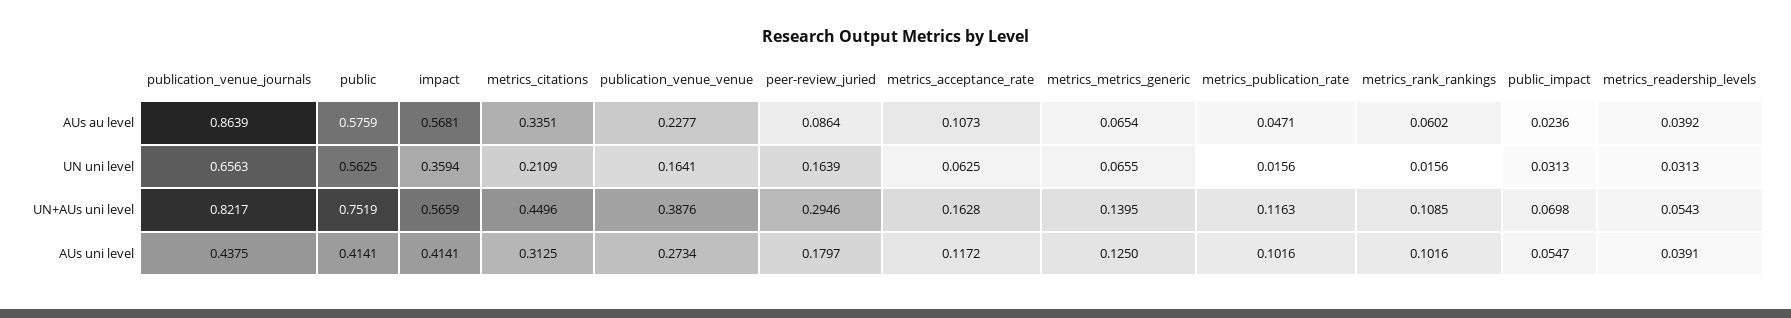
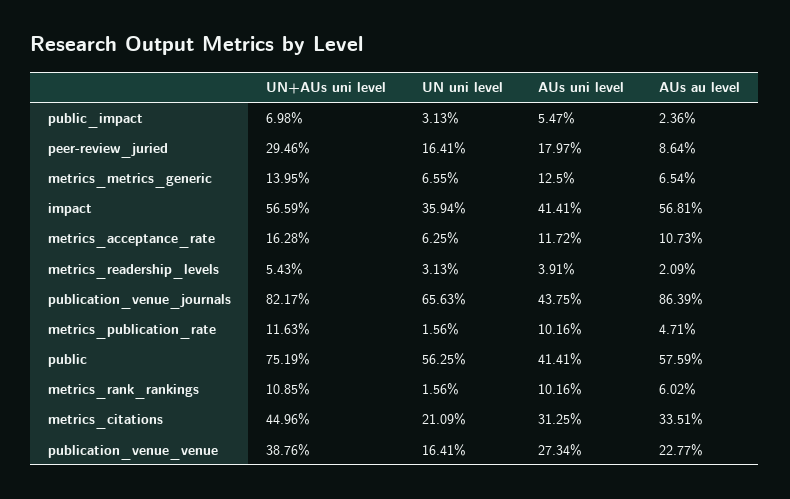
metrics_readership_levels, AUs au level: 0.0392 -> 0.0209
peer-review_juried, UN uni level: 0.1639 -> 0.1641

